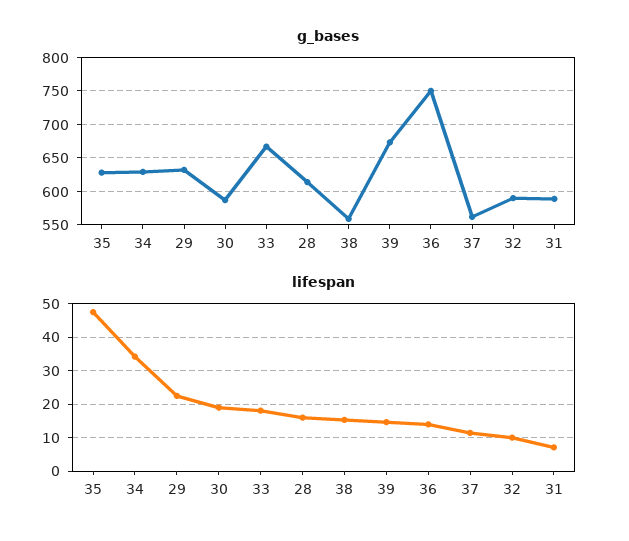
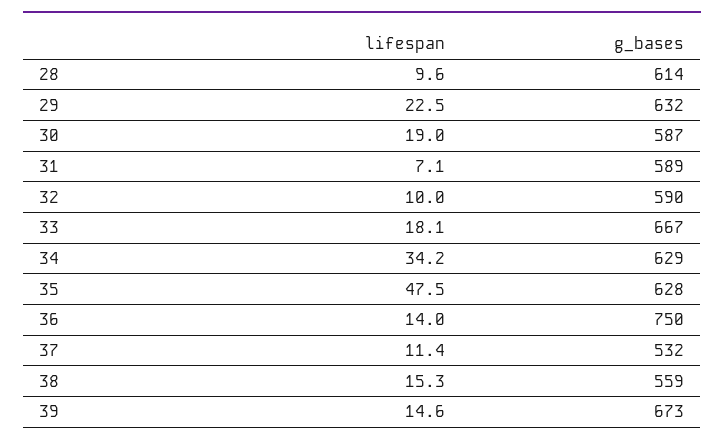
g_bases, 37: 560 -> 532
lifespan, 28: 16 -> 9.6

